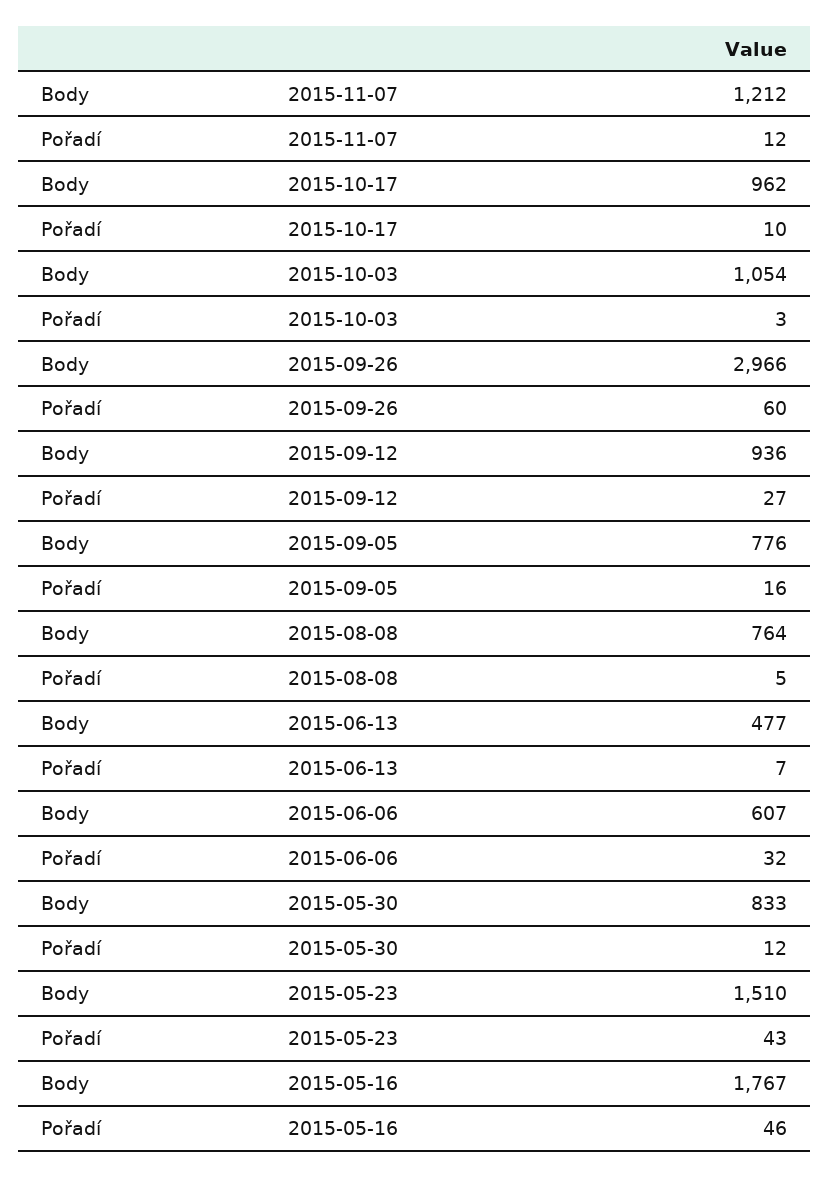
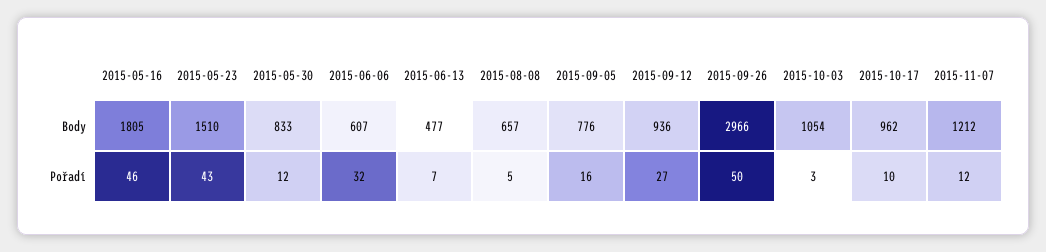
Pořadí, 2015-09-26: 60 -> 50
Body, 2015-08-08: 764 -> 657
Body, 2015-05-16: 1767 -> 1805

